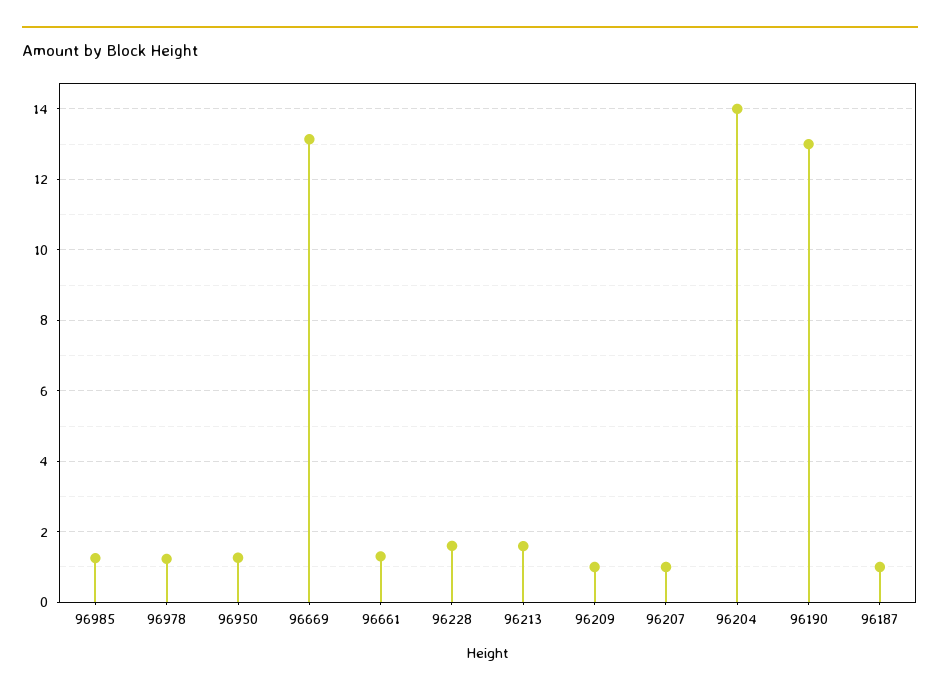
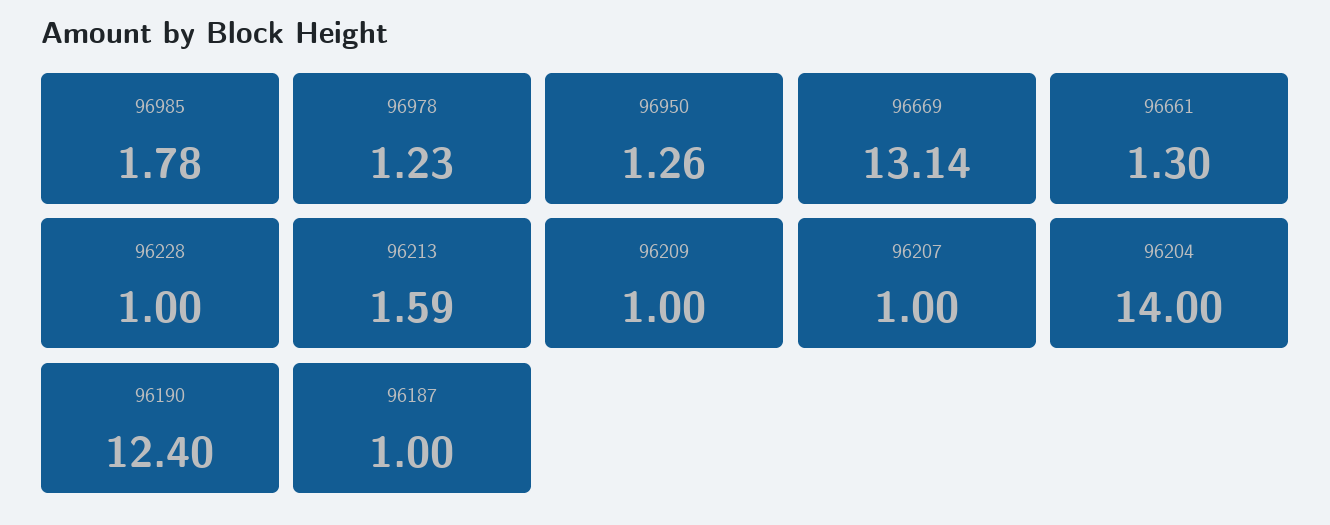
96985: 1.2 -> 1.78
96228: 1.6 -> 1
96190: 13 -> 12.4

